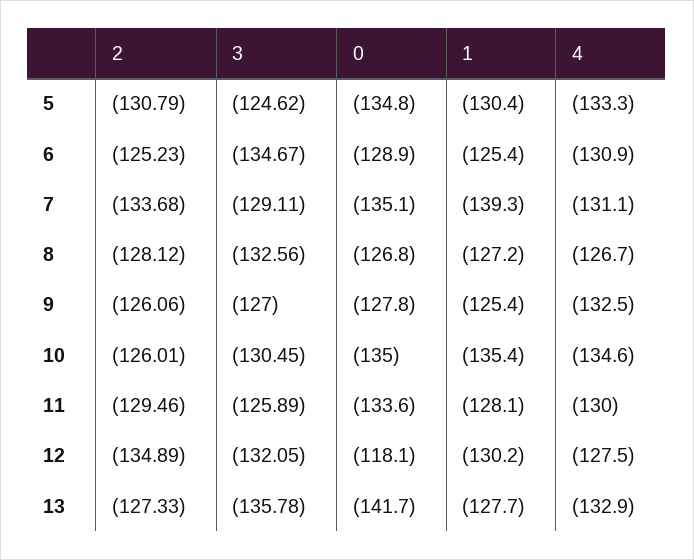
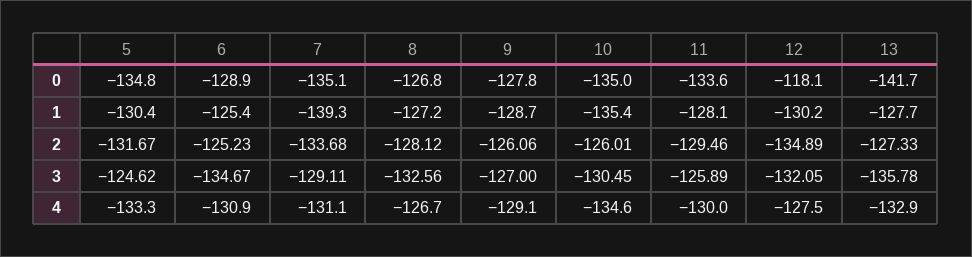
2, 5: -130.79 -> -131.67
1, 9: -125.4 -> -128.7
4, 9: -132.5 -> -129.1

